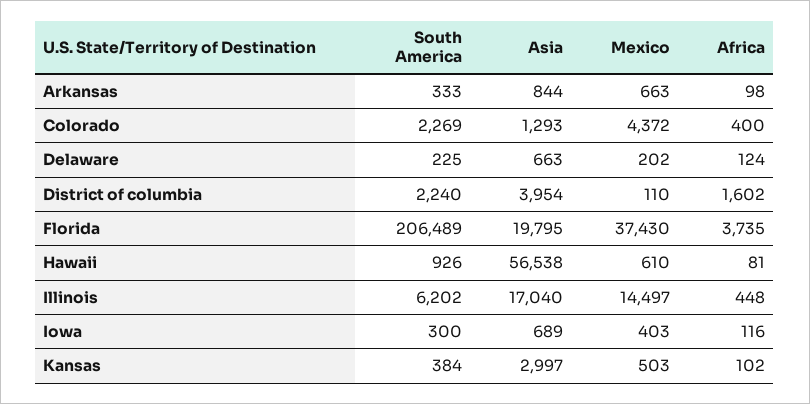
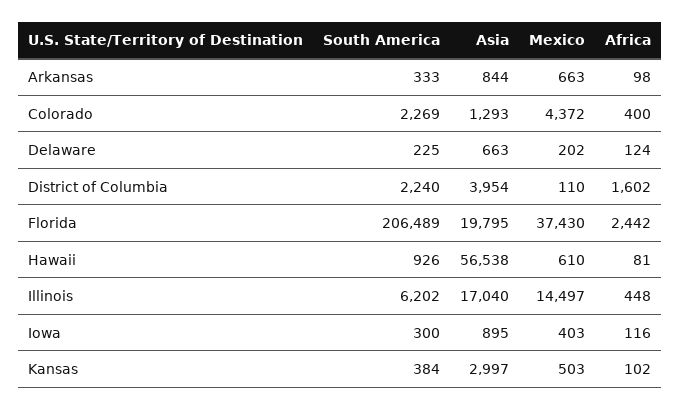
Africa, Florida: 3735 -> 2442
Asia, Iowa: 689 -> 895

